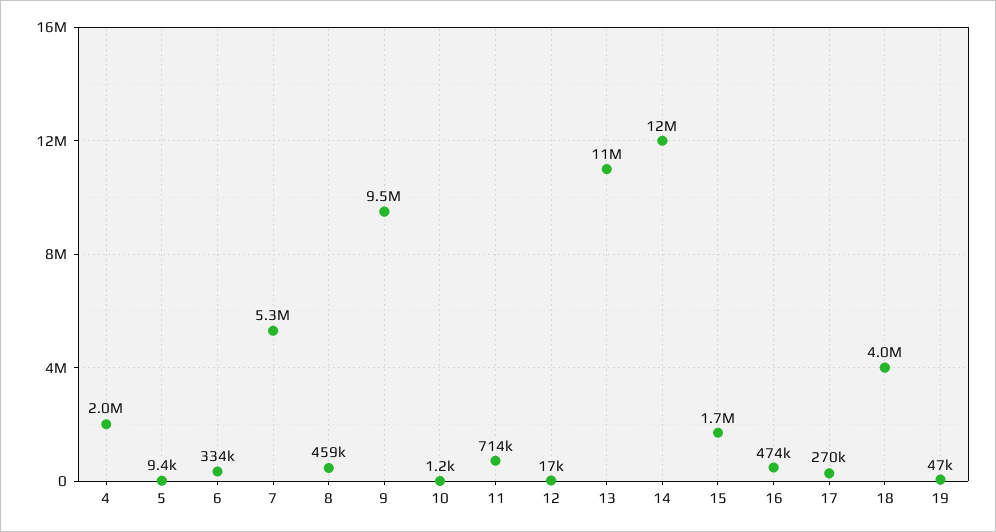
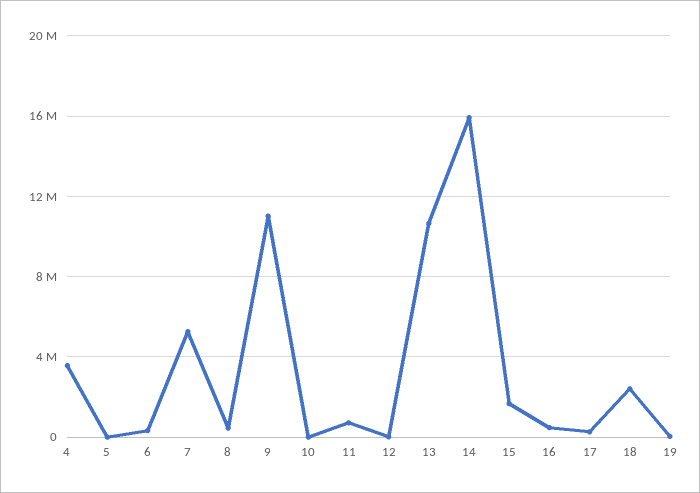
4: 2000000 -> 3500000
9: 9500000 -> 11000000
14: 12000000 -> 16000000
18: 4000000 -> 2500000

